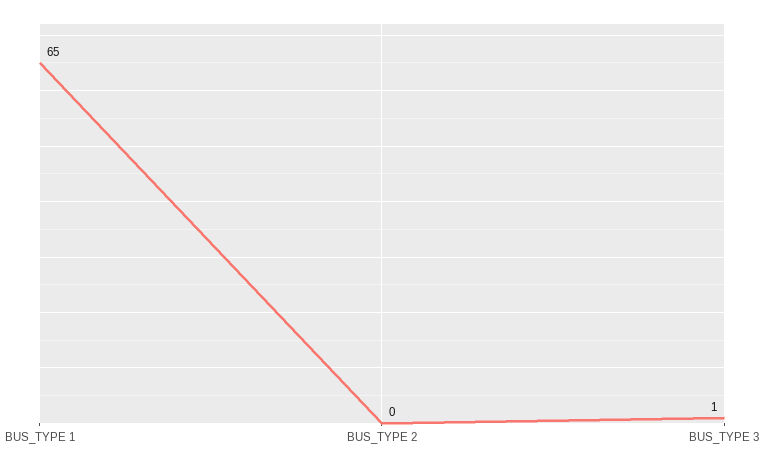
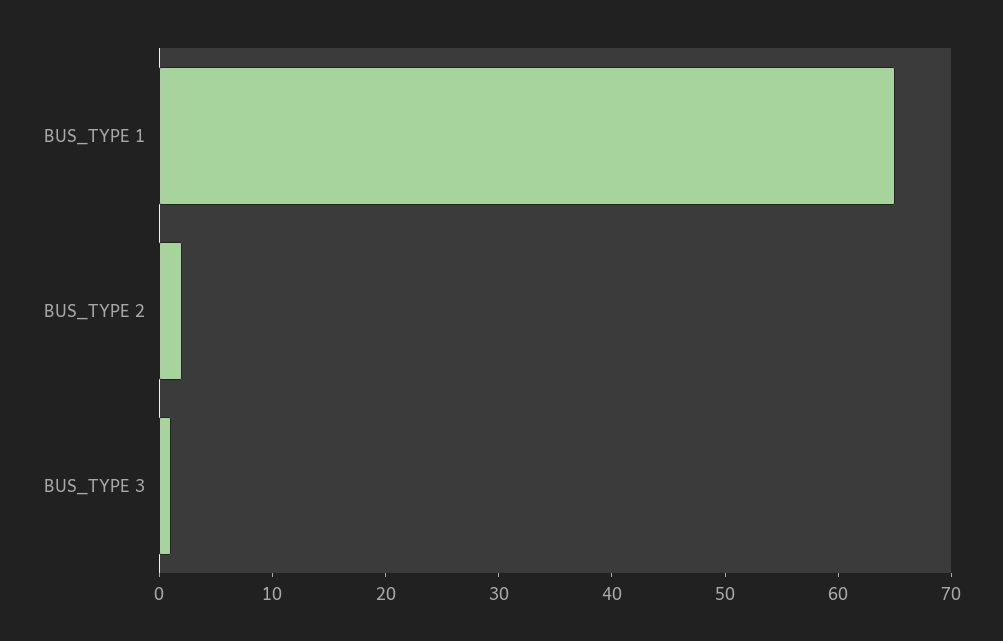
BUS_TYPE 2: 0 -> 2

